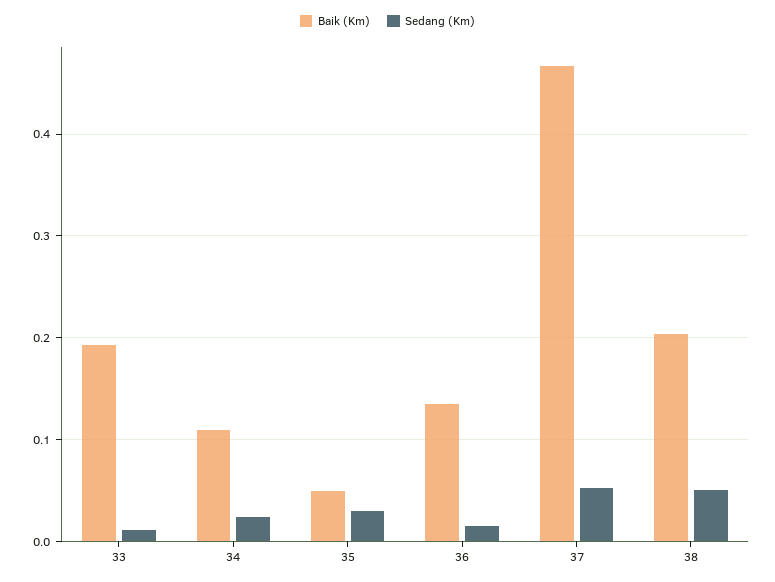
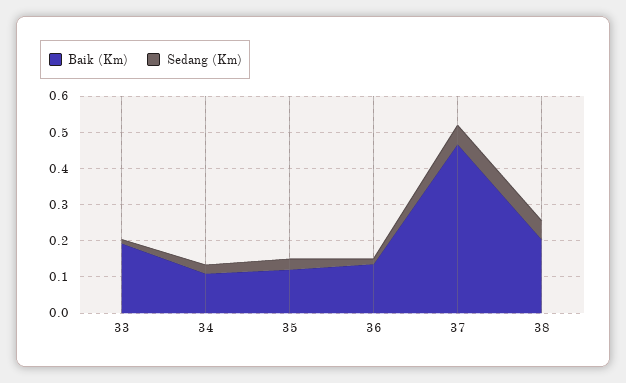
Baik (Km), 35: 0.05 -> 0.125

